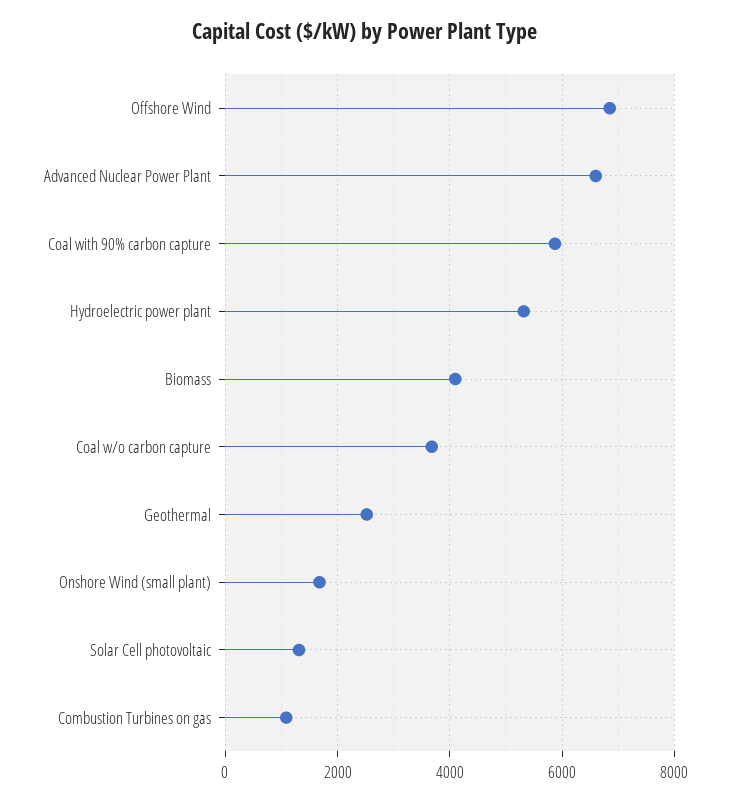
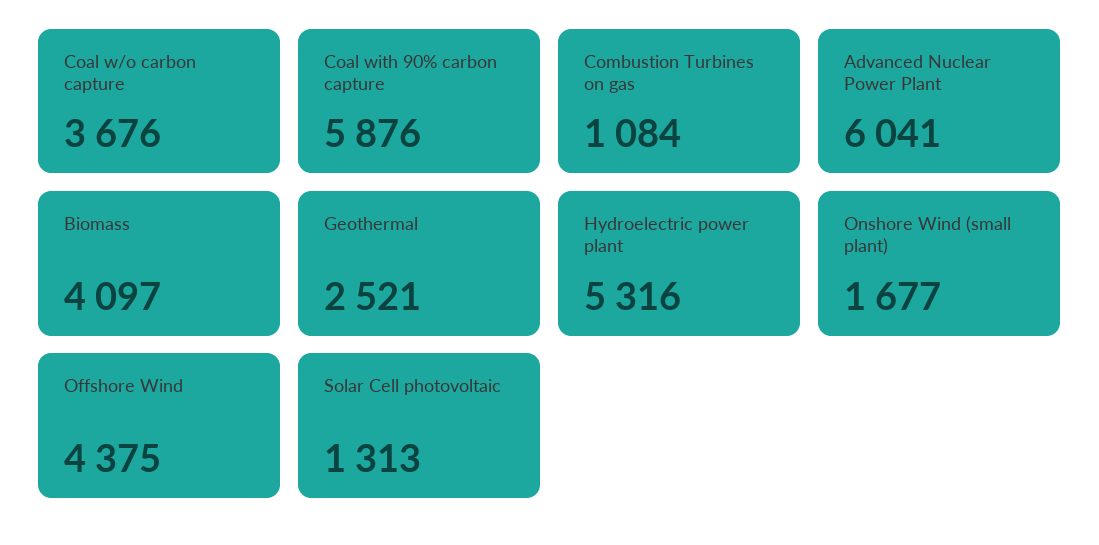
Offshore Wind: 6800 -> 4375
Advanced Nuclear Power Plant: 6600 -> 6041

